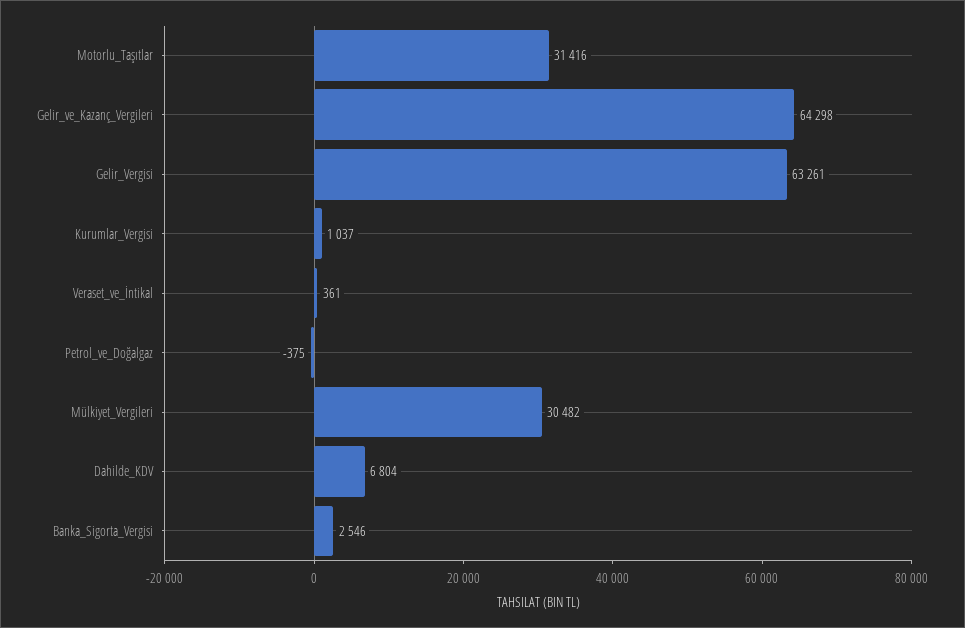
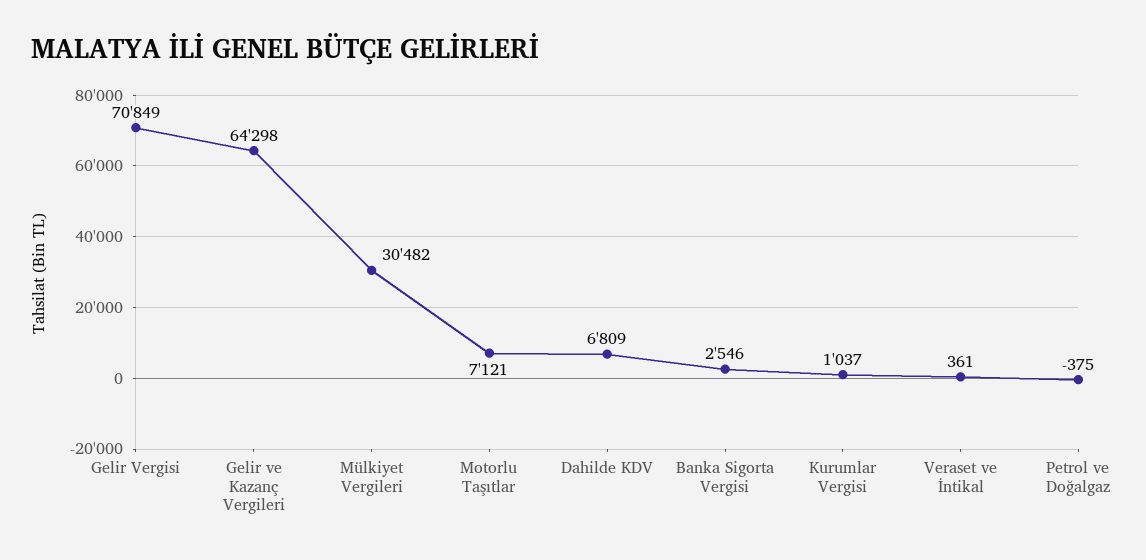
Motorlu_Taşıtlar: 31416 -> 7121
Gelir_Vergisi: 63261 -> 70849
Dahilde_KDV: 6804 -> 6809

